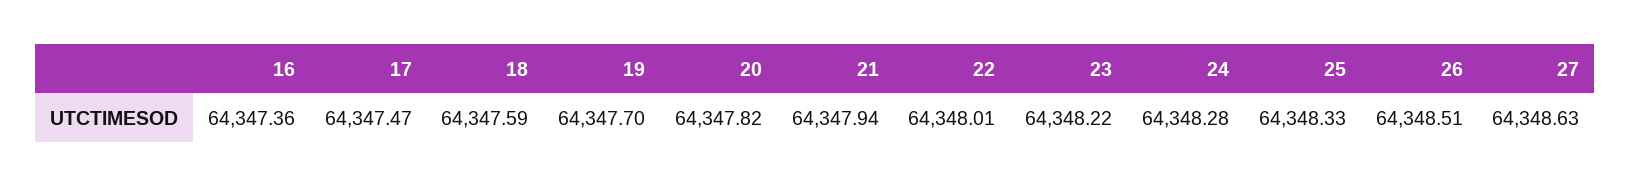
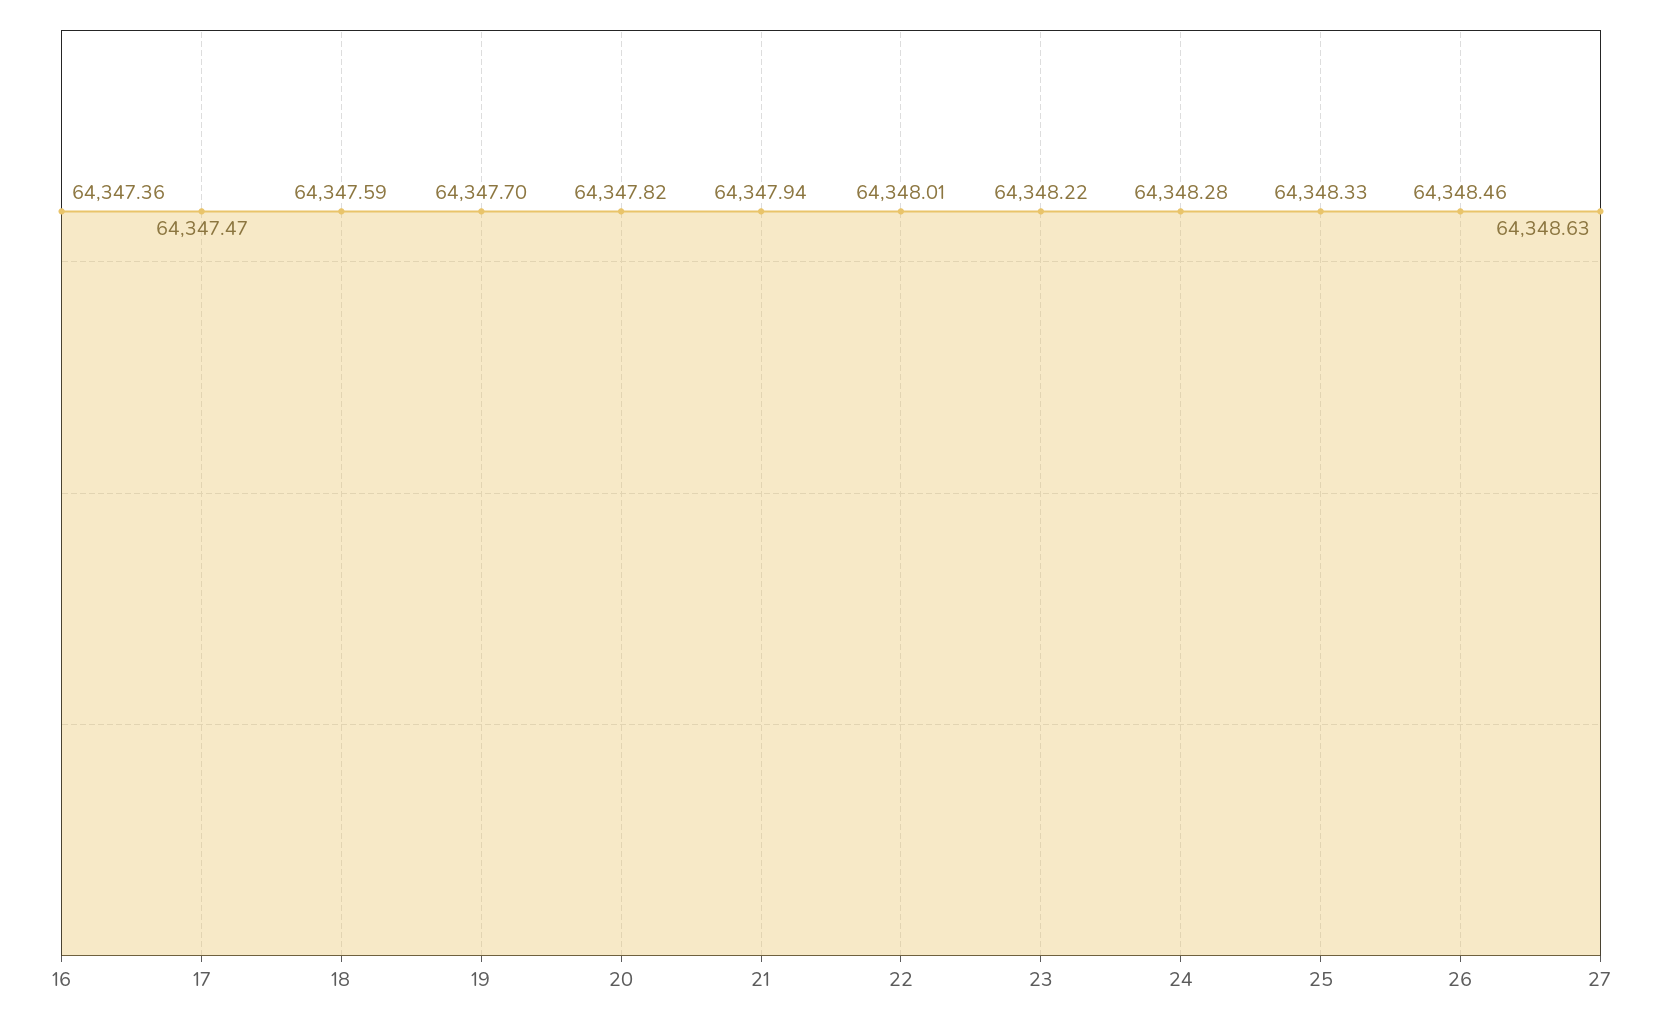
26: 64348.51 -> 64348.46

